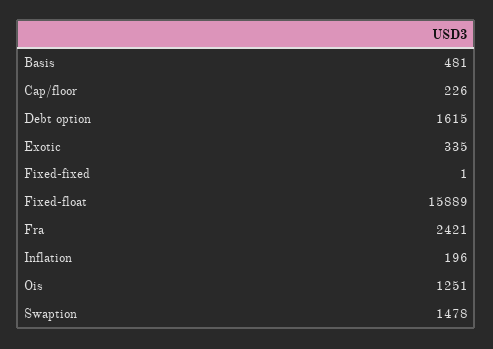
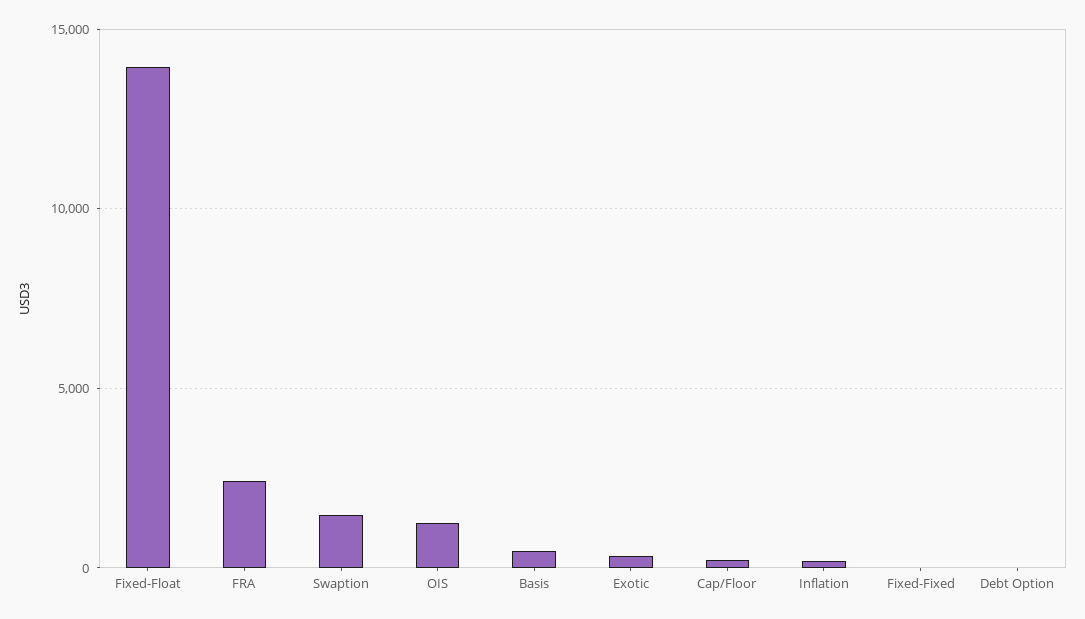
Debt option: 1615 -> 0
Fixed-float: 15889 -> 14000

